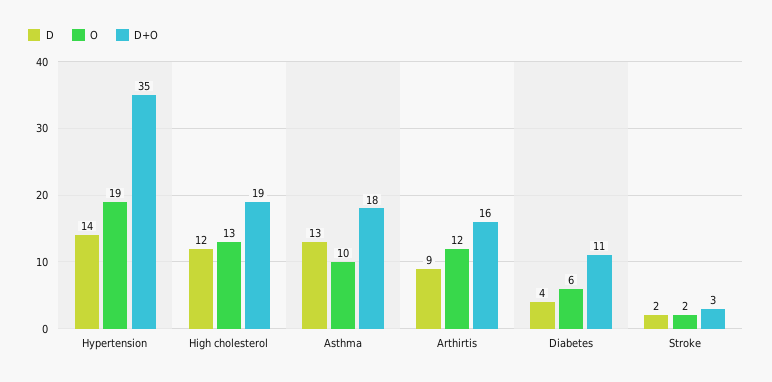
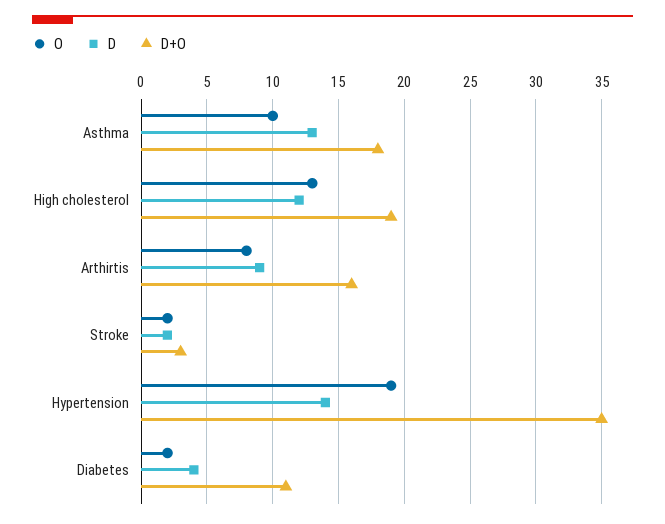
O, Arthirtis: 12 -> 8
O, Diabetes: 6 -> 2

